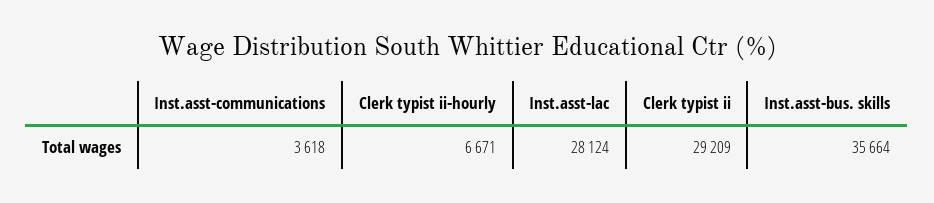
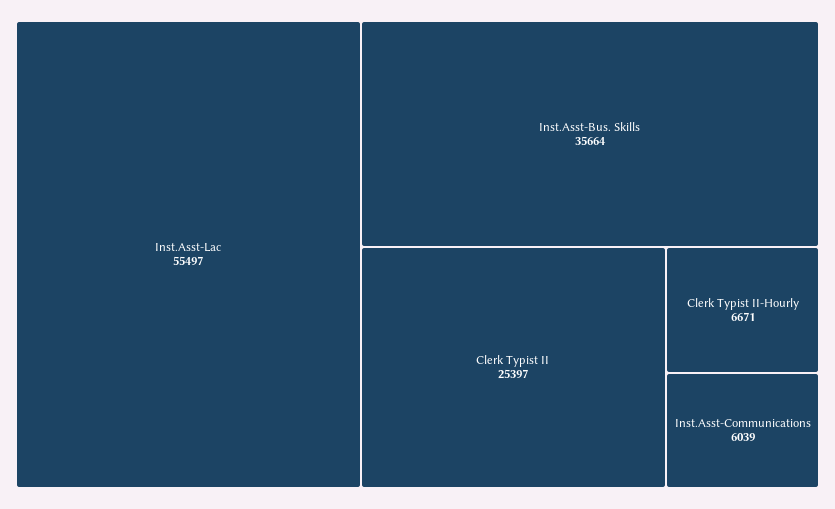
Inst.asst-communications: 3618 -> 6039
Inst.asst-lac: 28124 -> 55497
Clerk typist ii: 29209 -> 25397

